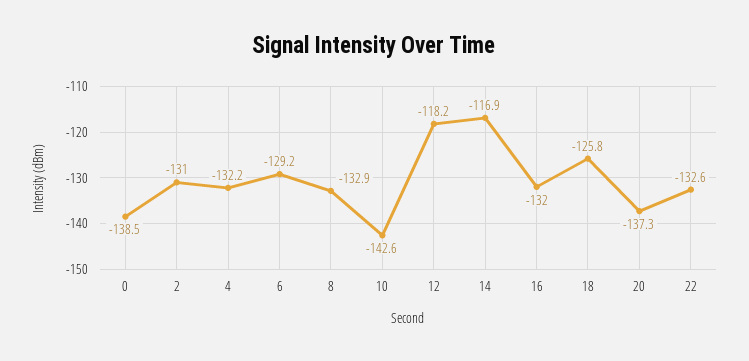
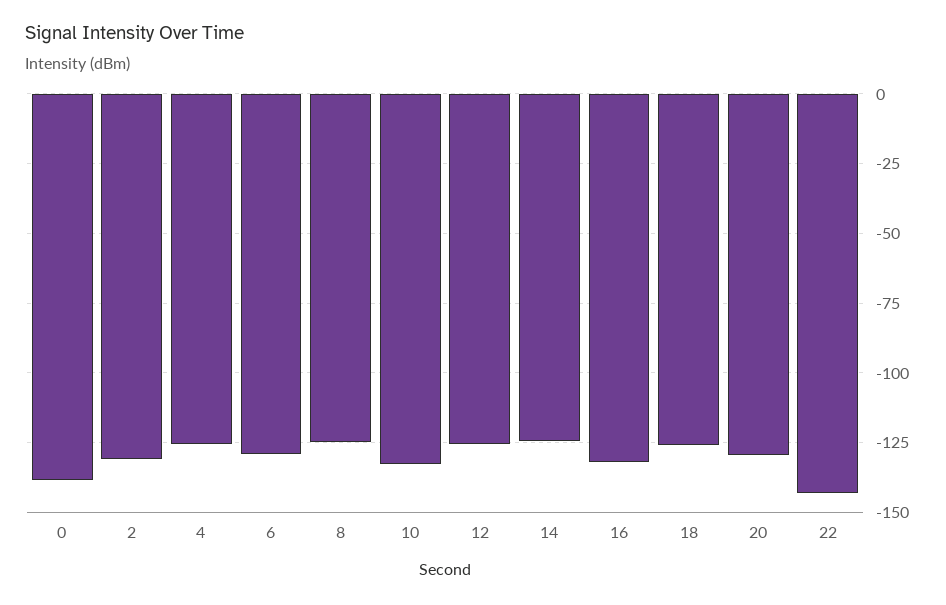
4: -132.2 -> -125
8: -132.9 -> -125
10: -142.6 -> -132.5
12: -118.2 -> -125
14: -116.9 -> -125
20: -137.3 -> -130
22: -132.6 -> -142.5

